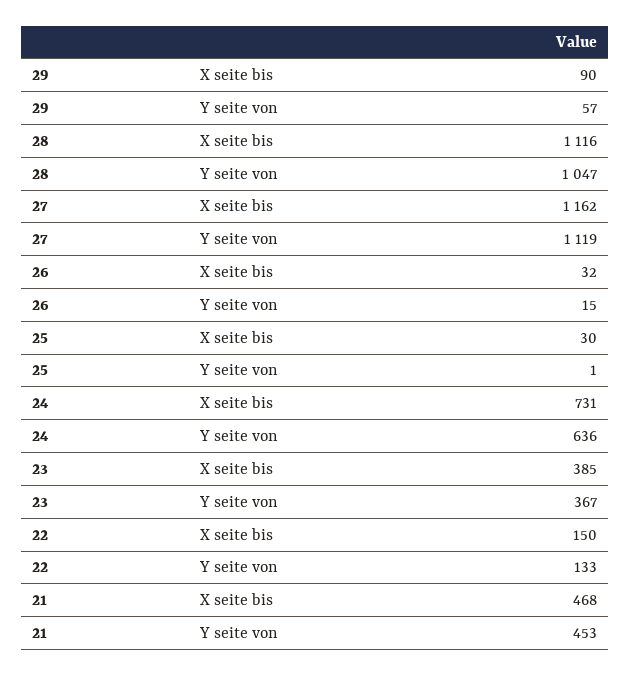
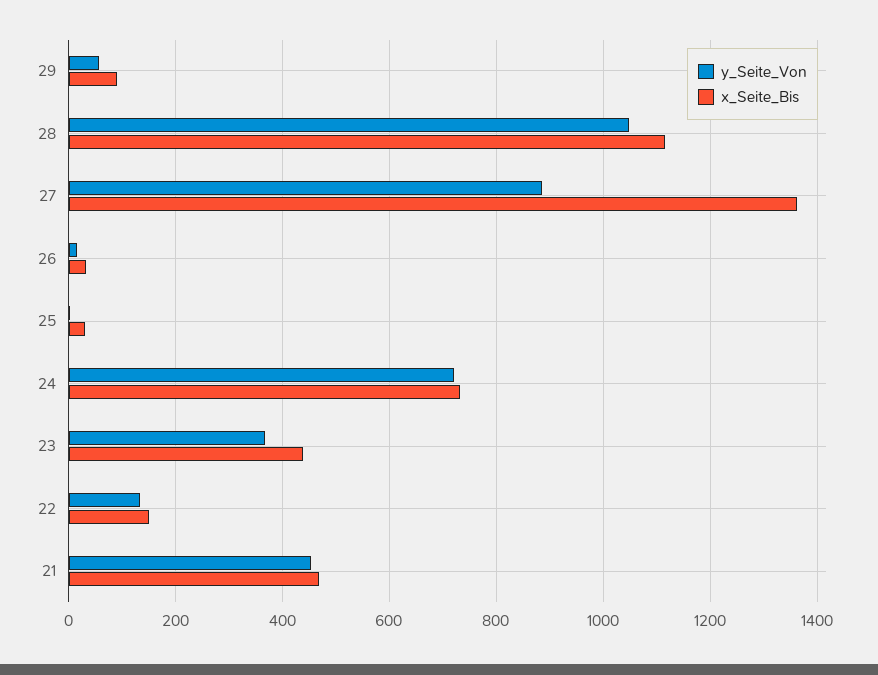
X seite bis, 27: 1162 -> 1360
Y seite von, 27: 1119 -> 880
Y seite von, 24: 636 -> 720
X seite bis, 23: 385 -> 440

